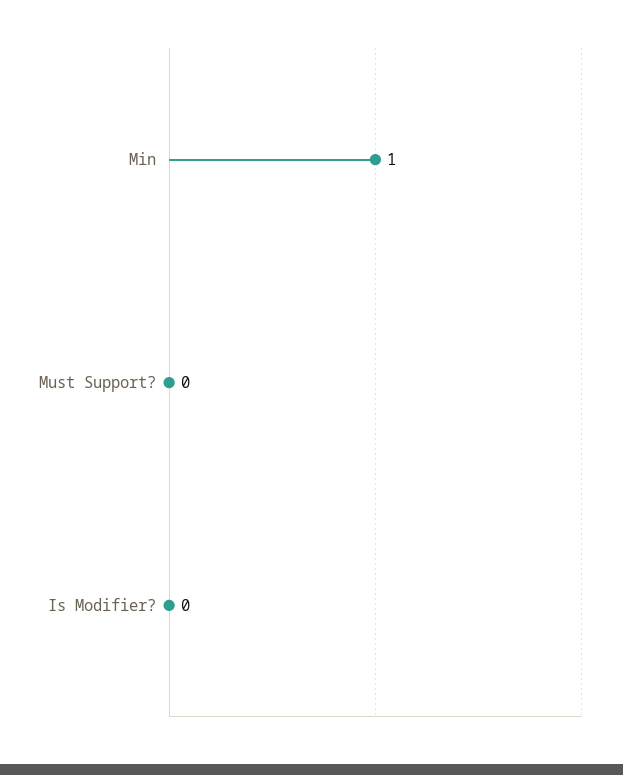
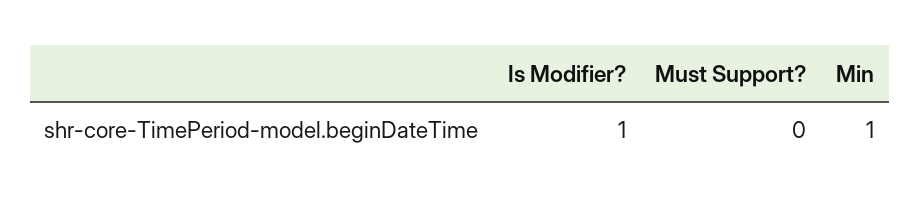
Is Modifier?: 0 -> 1

